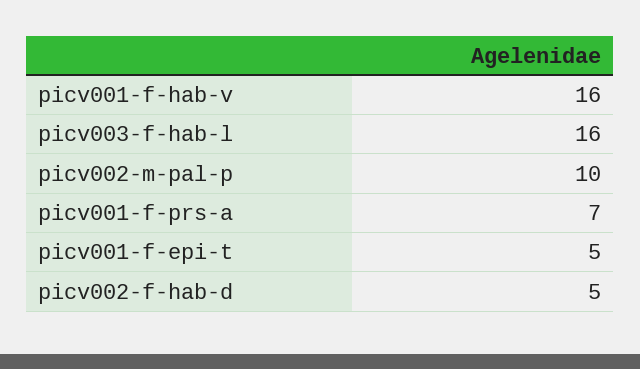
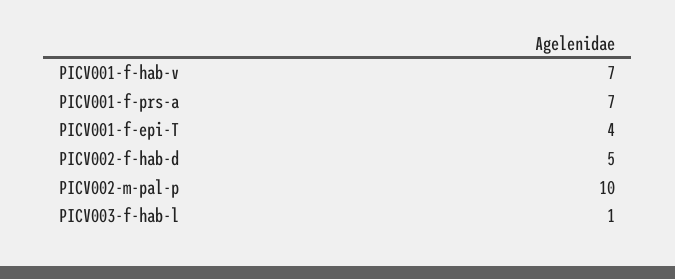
picv001-f-hab-v: 16 -> 7
picv003-f-hab-l: 16 -> 1
picv001-f-epi-t: 5 -> 4

